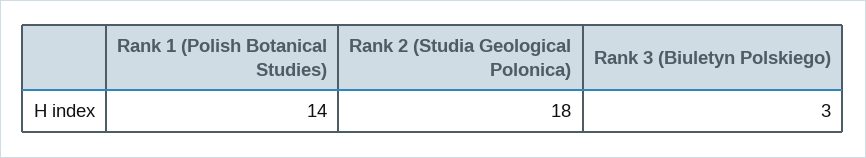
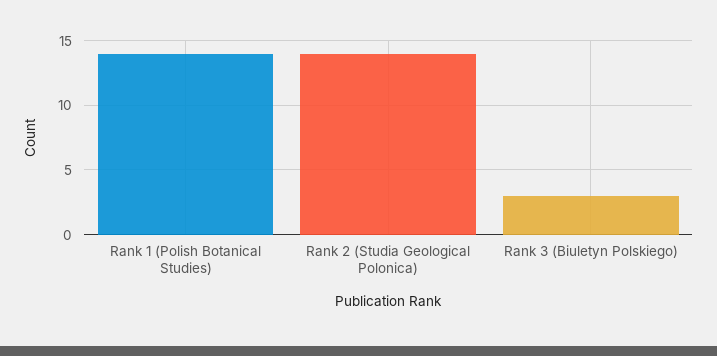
Rank 2 (Studia Geological Polonica): 18 -> 14

